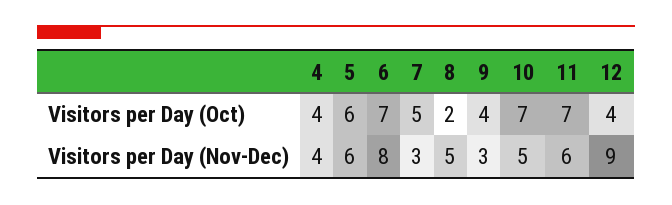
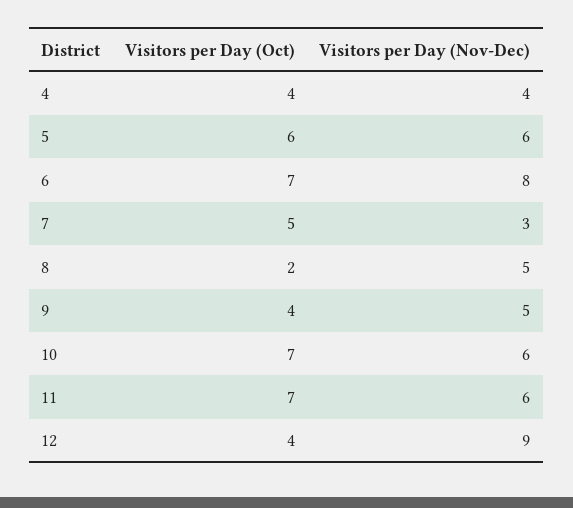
9, Visitors per Day (Nov-Dec): 3 -> 5
10, Visitors per Day (Nov-Dec): 5 -> 6

